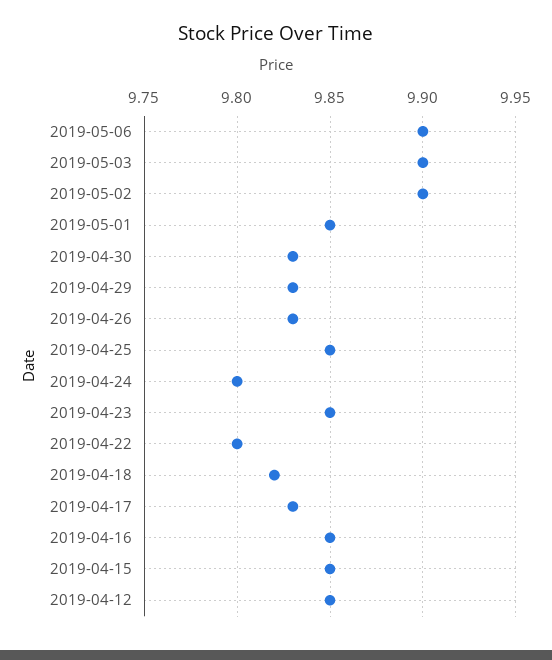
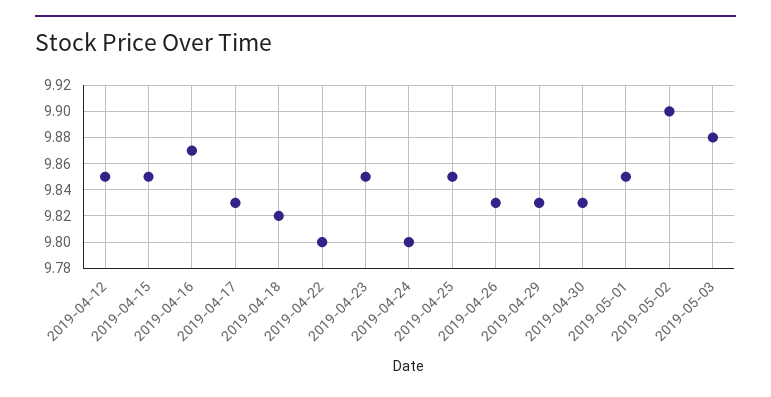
2019-05-06: 9.9 -> none
2019-05-03: 9.9 -> 9.88
2019-04-16: 9.85 -> 9.87

